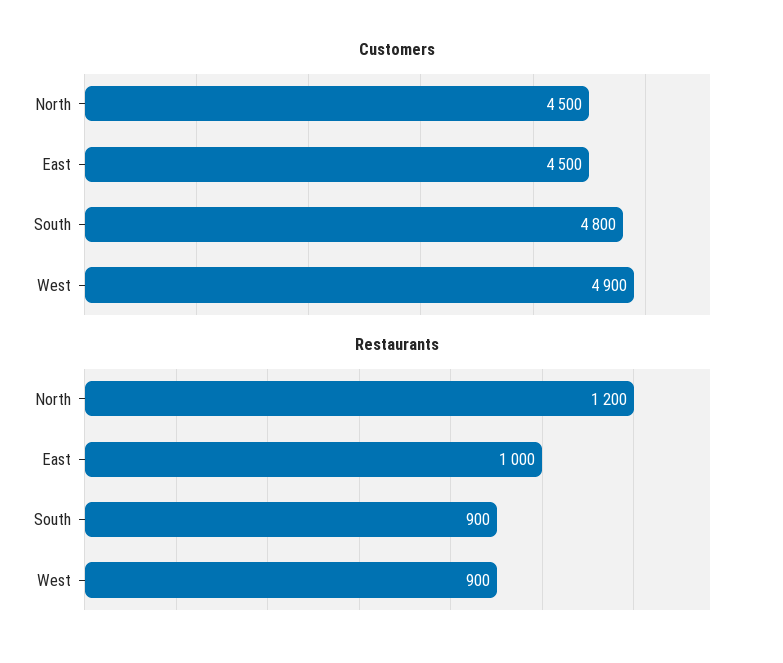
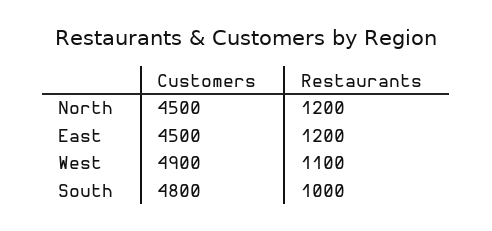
Restaurants, East: 1000 -> 1200
Restaurants, South: 900 -> 1000
Restaurants, West: 900 -> 1100

